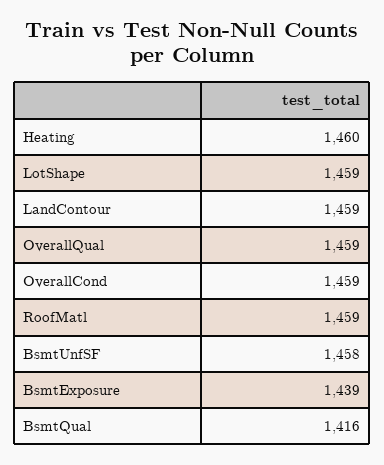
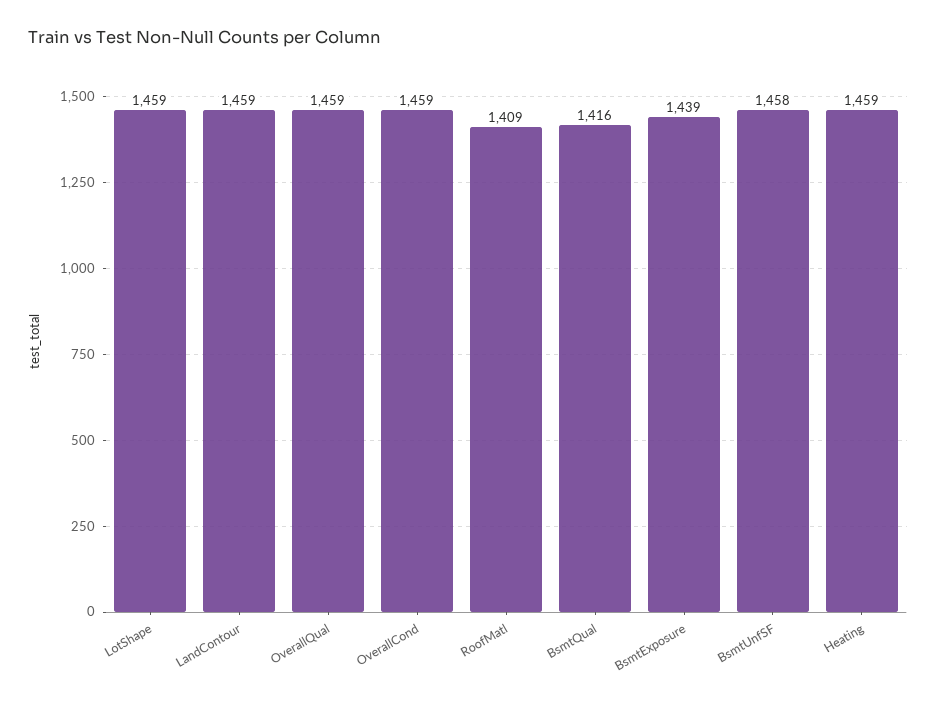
Heating: 1460 -> 1459
RoofMatl: 1459 -> 1409

